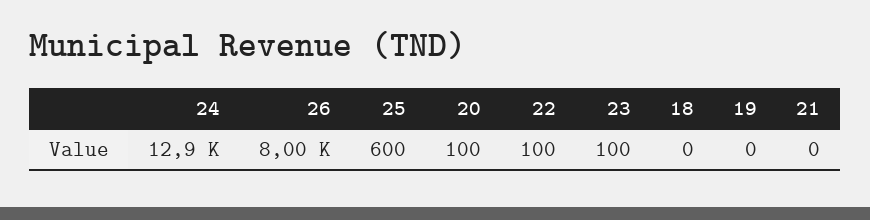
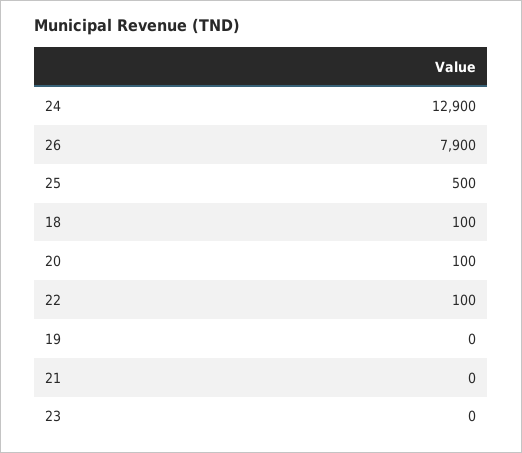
26: 8000 -> 7900
25: 600 -> 500
23: 100 -> 0
18: 0 -> 100

